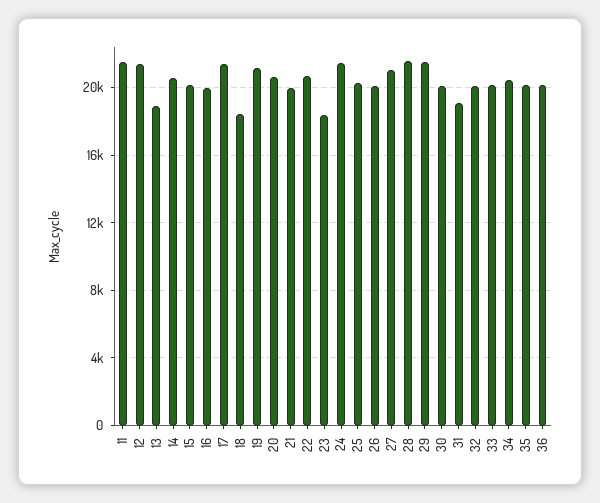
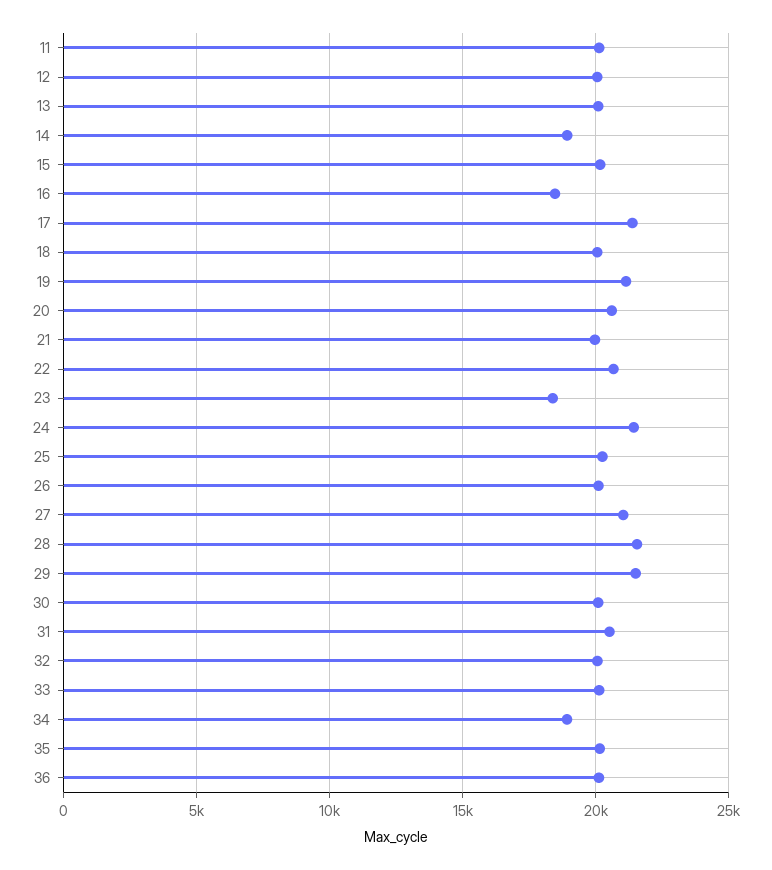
11: 21500 -> 20000
12: 21500 -> 20000
13: 19000 -> 20000
14: 20500 -> 19000
16: 20000 -> 18500
18: 18500 -> 20000
31: 19000 -> 20500
34: 20500 -> 19000

